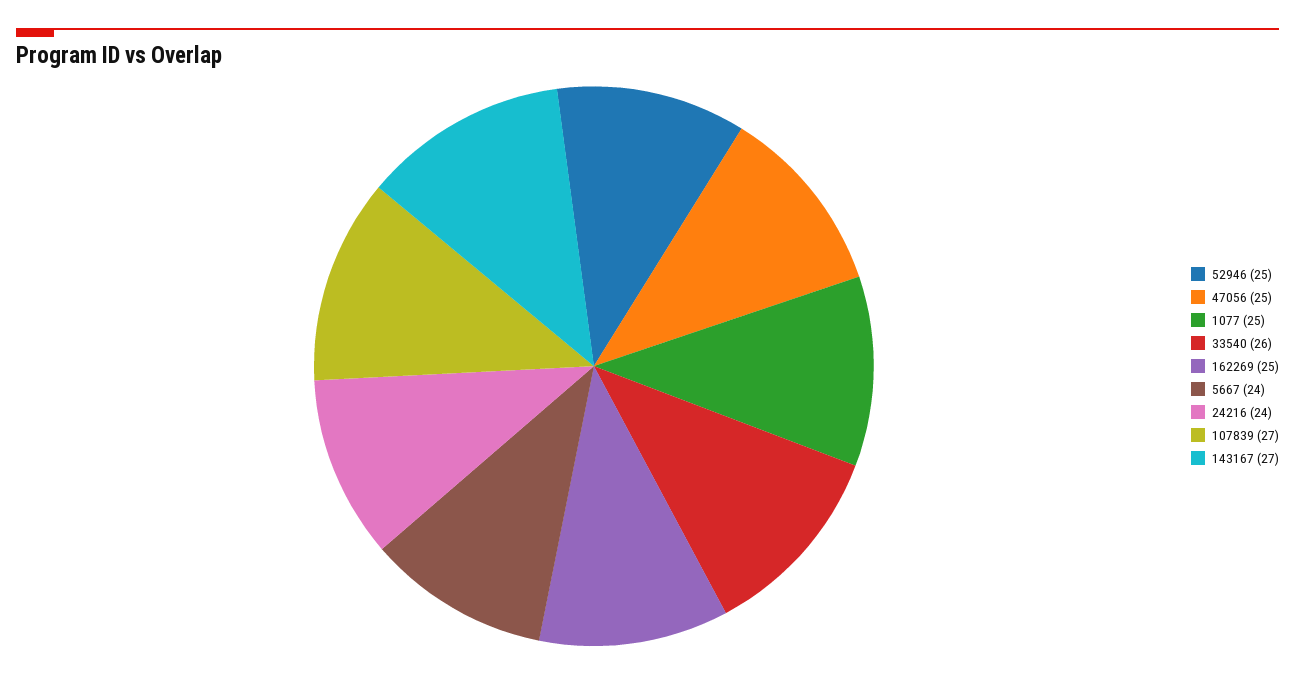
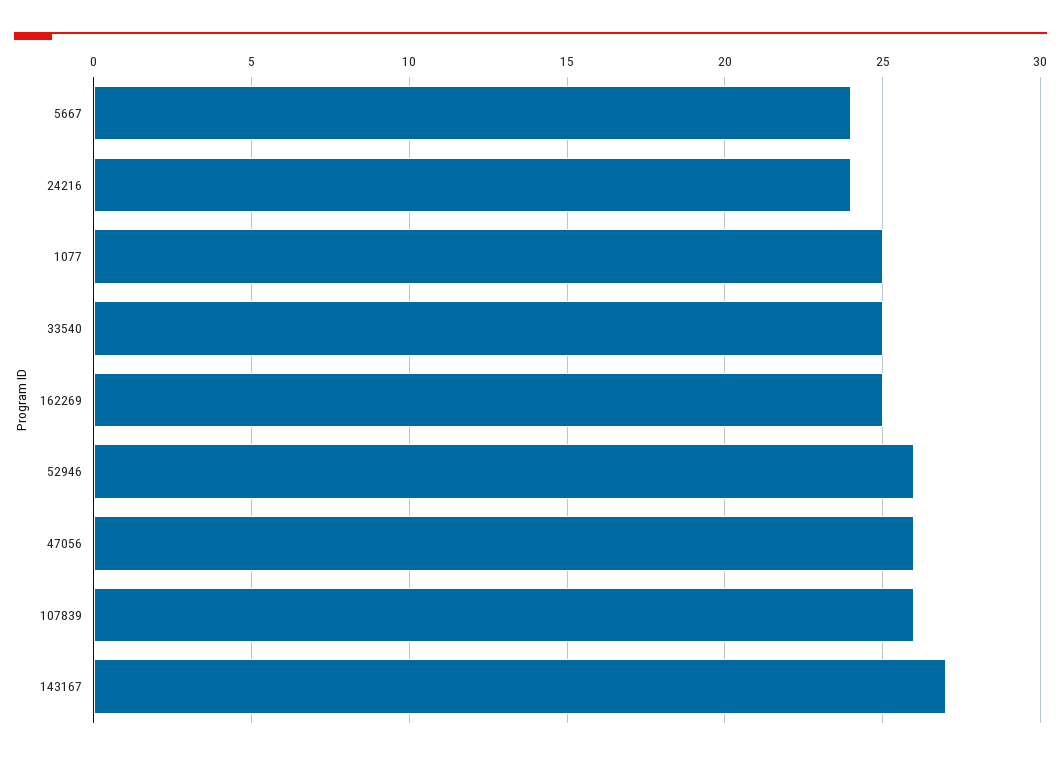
52946: 25 -> 26
47056: 25 -> 26
33540: 26 -> 25
107839: 27 -> 26

